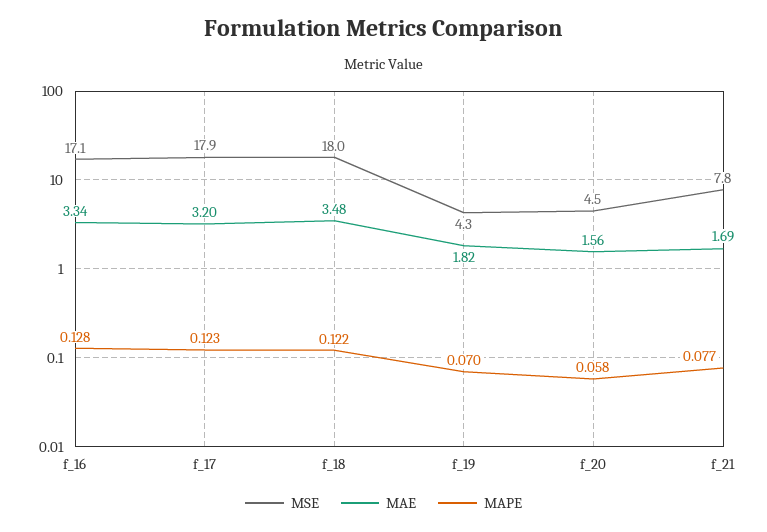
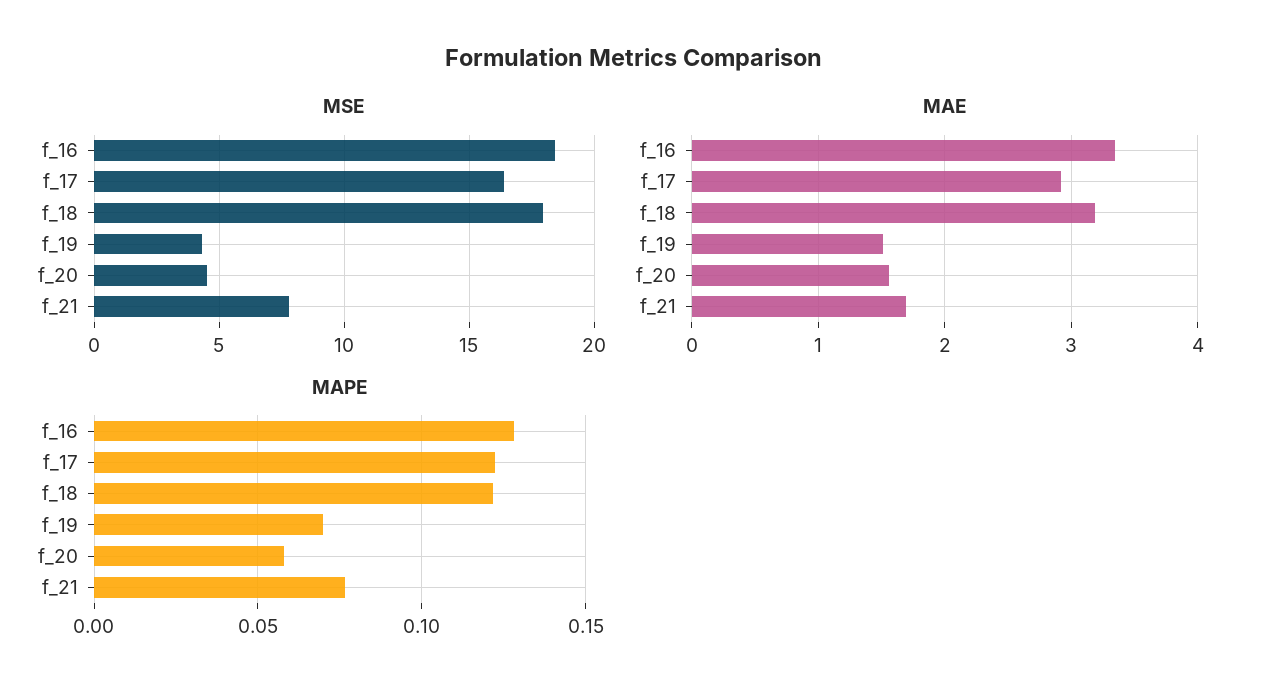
MSE, f_16: 17.1 -> 18.5
MSE, f_17: 17.9 -> 16.5
MAE, f_17: 3.2 -> 2.9
MAE, f_18: 3.48 -> 3.2
MAE, f_19: 1.82 -> 1.5

